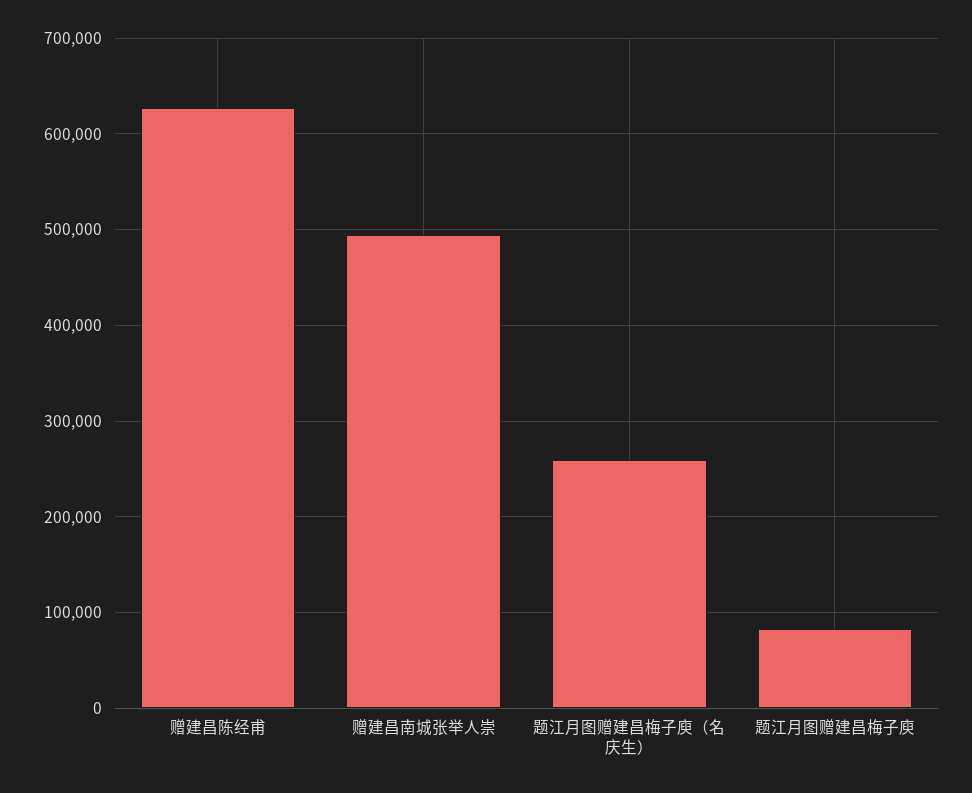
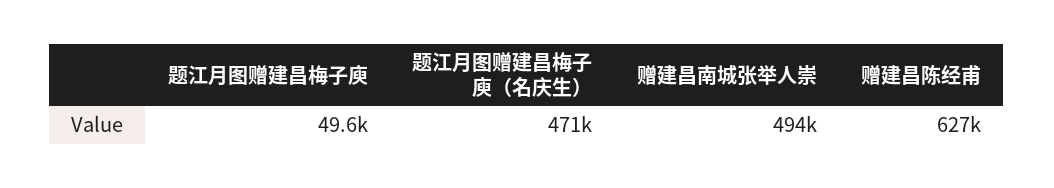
题江月图赠建昌梅子庾（名庆生）: 260000 -> 471000
题江月图赠建昌梅子庾: 80000 -> 49600

